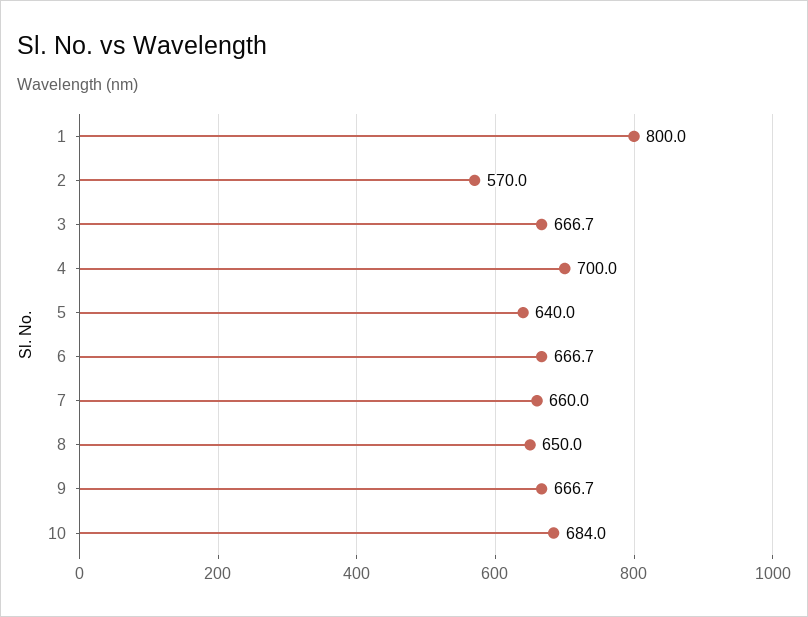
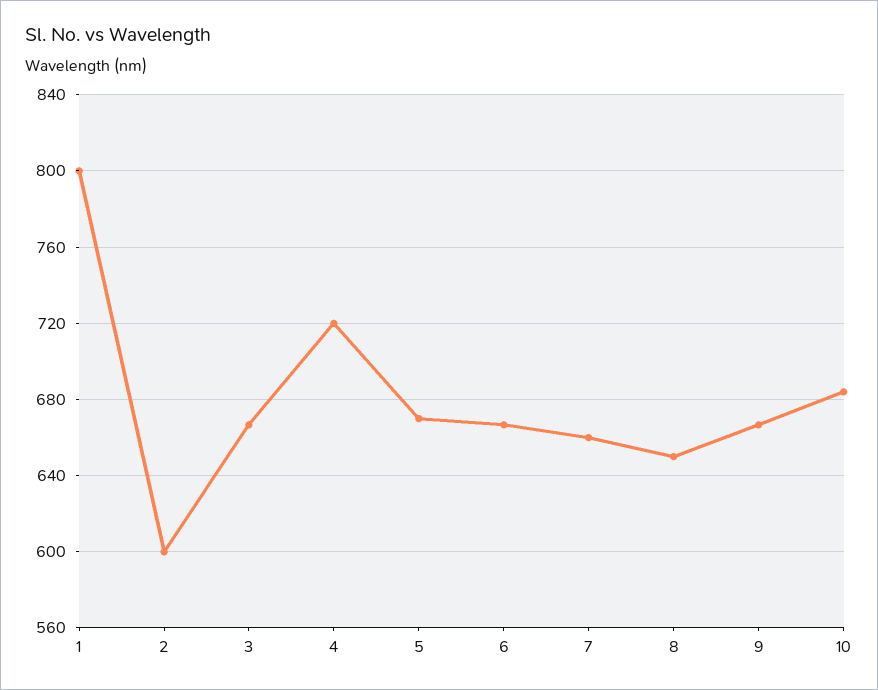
2: 570 -> 600
4: 700 -> 720
5: 640 -> 670

